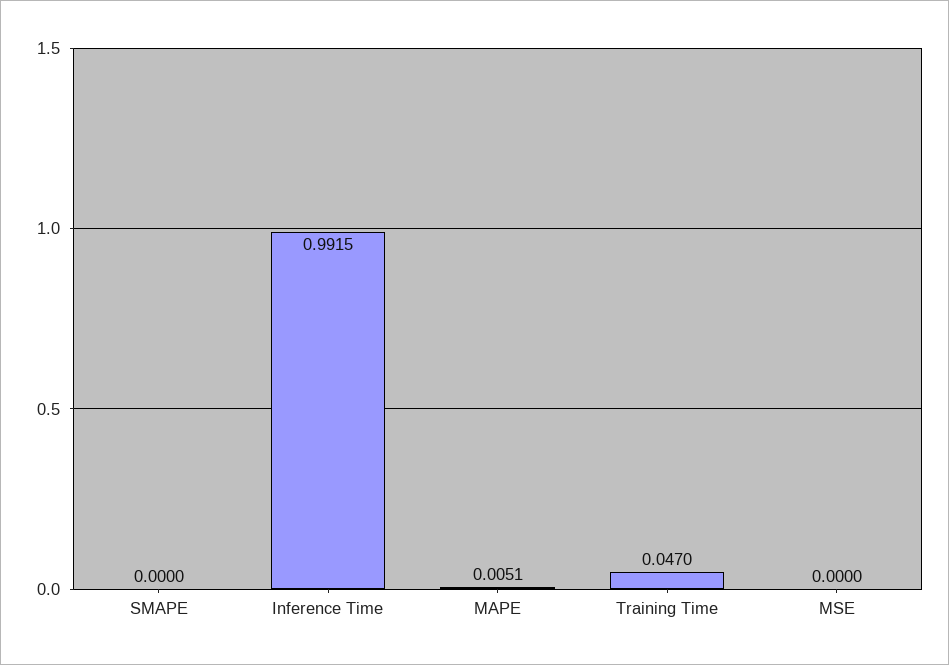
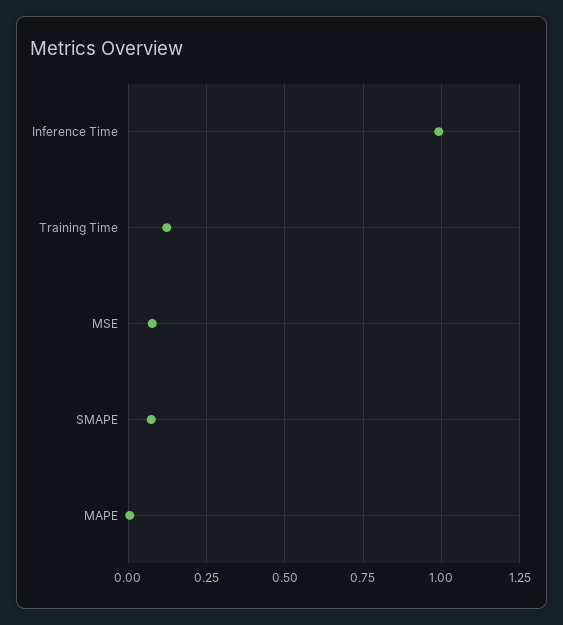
SMAPE: 0 -> 0.075
Training Time: 0.047 -> 0.125
MSE: 0 -> 0.075

